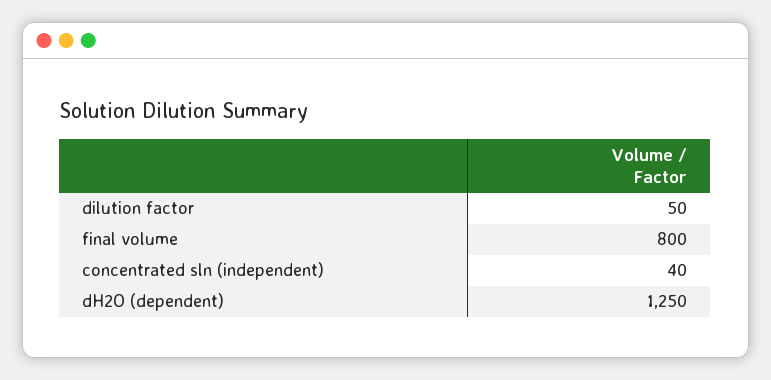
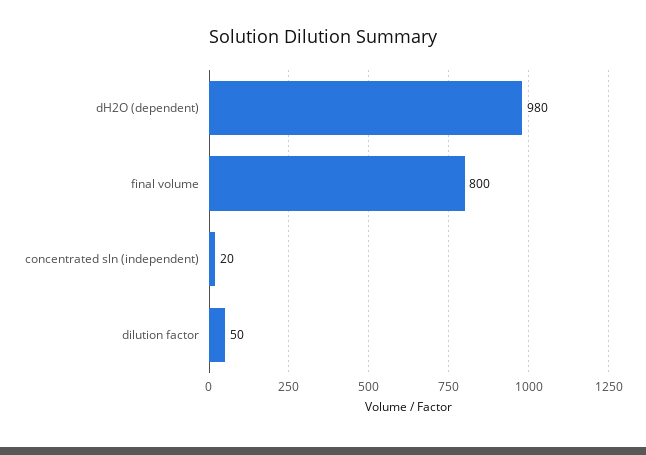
concentrated sln (independent): 40 -> 20
dH2O (dependent): 1250 -> 980

